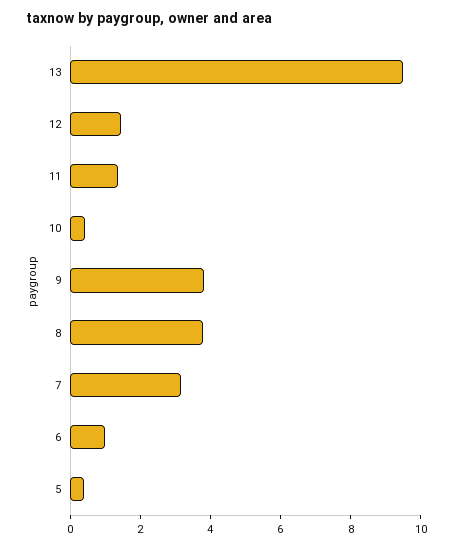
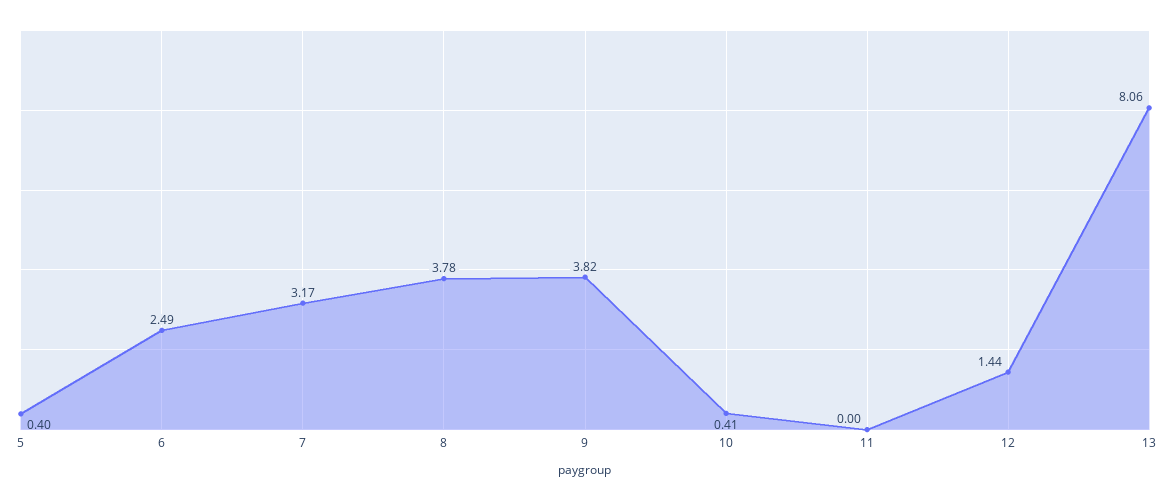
13: 9.5 -> 8.06
11: 1.5 -> 0
6: 1 -> 2.49

